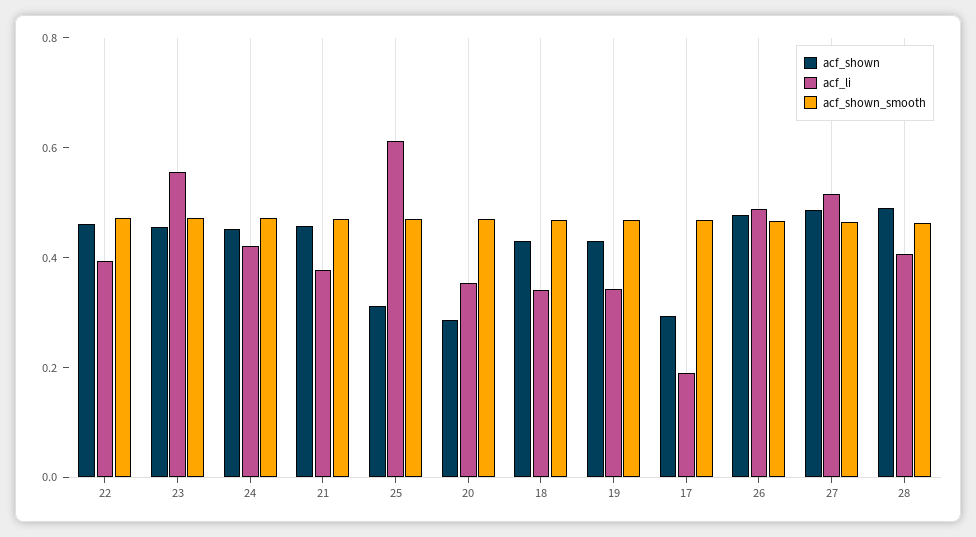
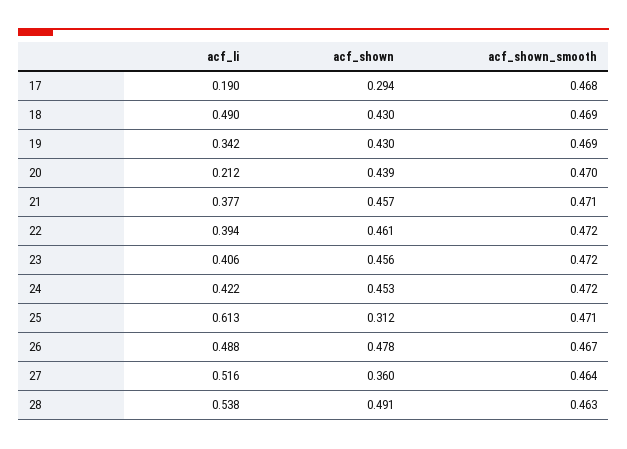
acf_li, 23: 0.55 -> 0.406
acf_shown, 20: 0.3 -> 0.439
acf_li, 20: 0.35 -> 0.212
acf_li, 18: 0.35 -> 0.49
acf_shown, 27: 0.5 -> 0.36
acf_li, 28: 0.4 -> 0.538

